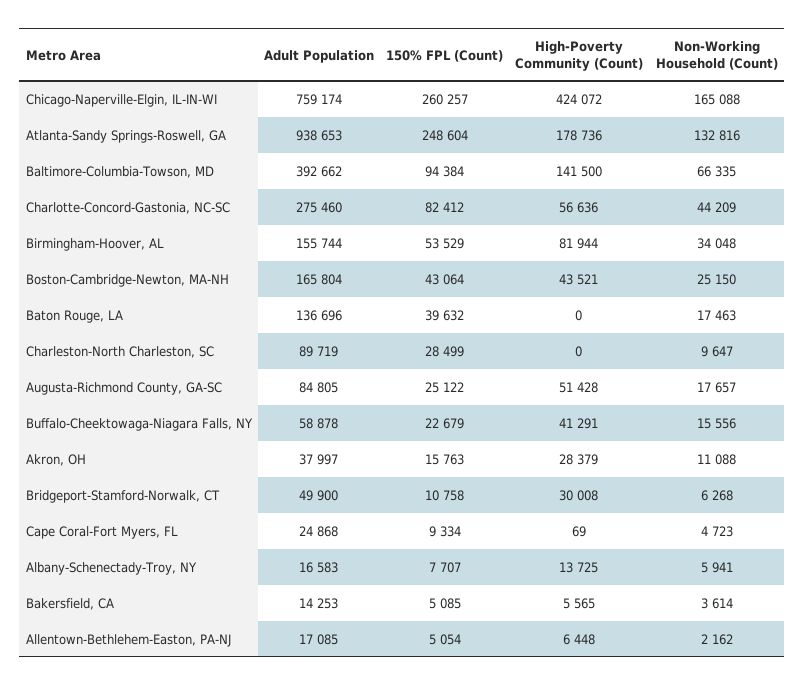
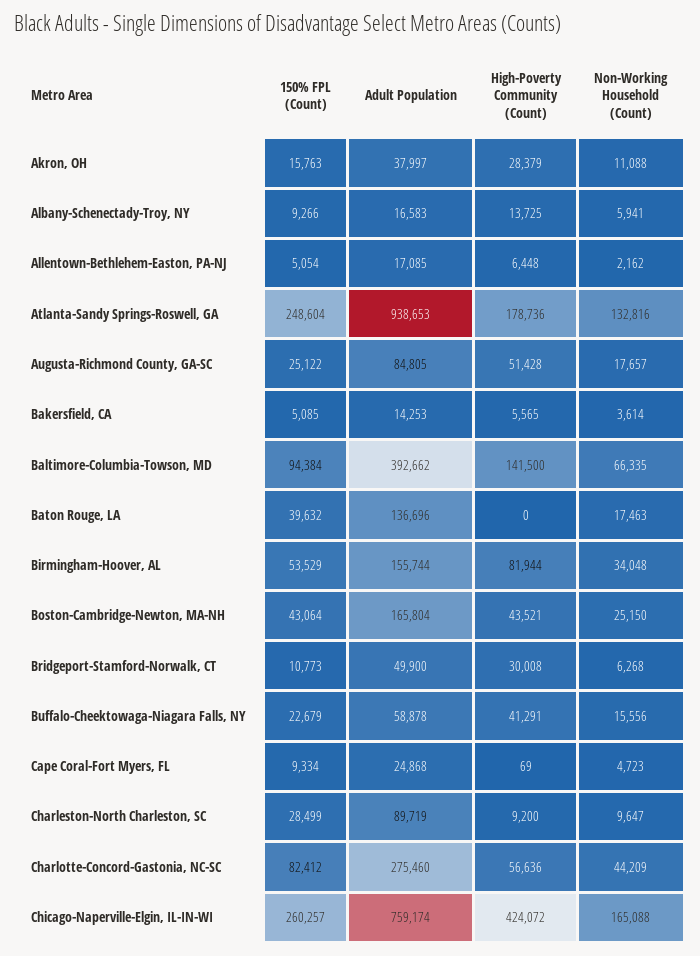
High-Poverty Community (Count), Charleston-North Charleston, SC: 0 -> 9200
150% FPL (Count), Bridgeport-Stamford-Norwalk, CT: 10758 -> 10773
150% FPL (Count), Albany-Schenectady-Troy, NY: 7707 -> 9266

